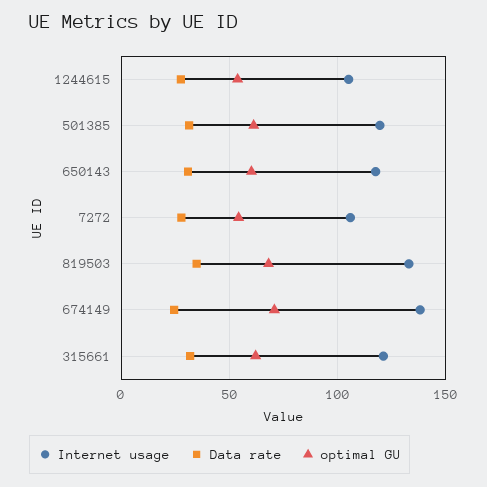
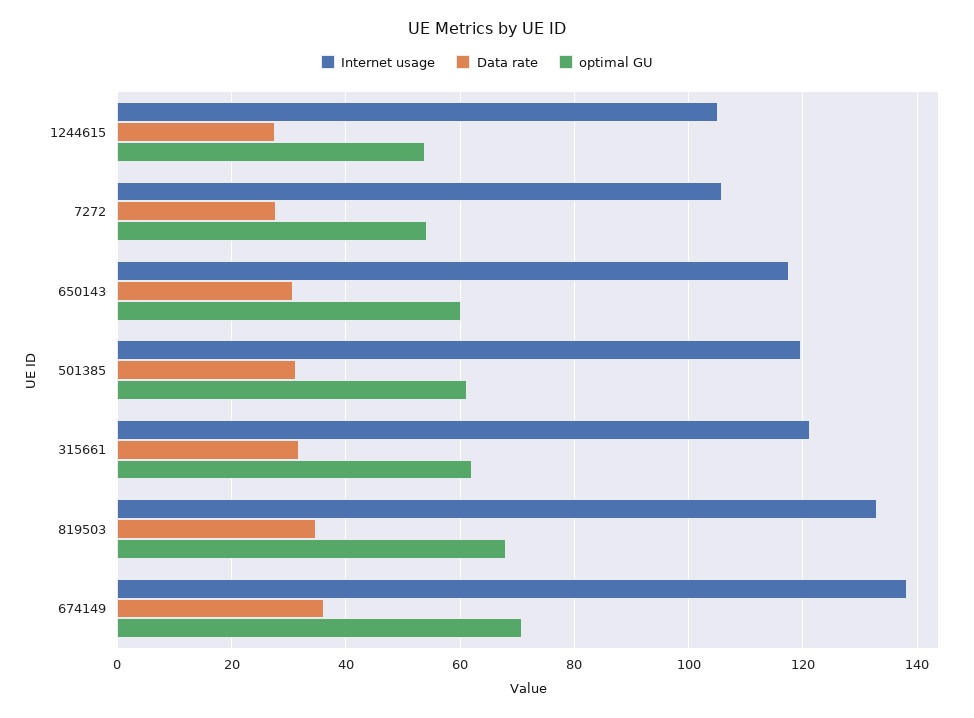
Data rate, 674149: 25 -> 36

